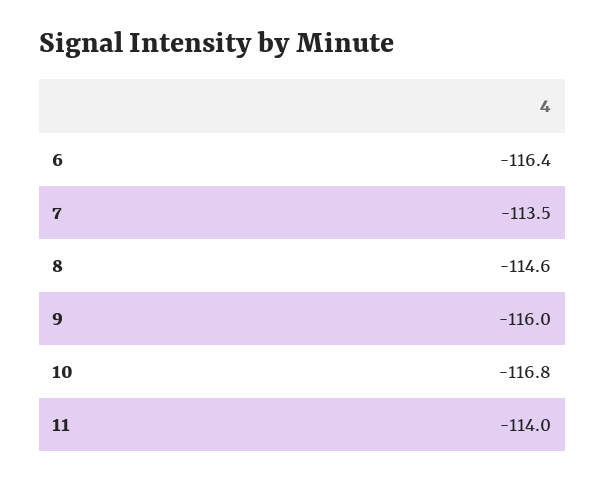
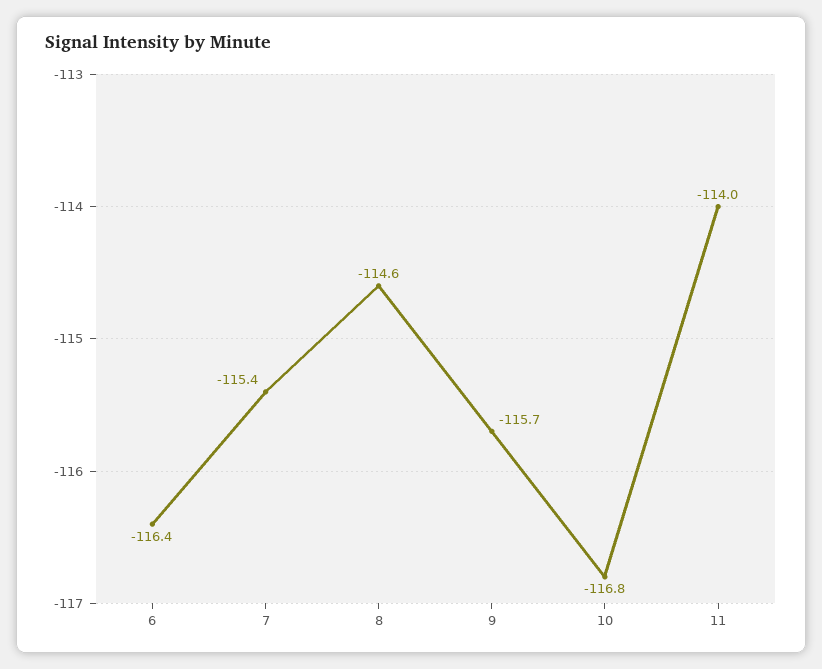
7: -113.5 -> -115.4
9: -116 -> -115.7

